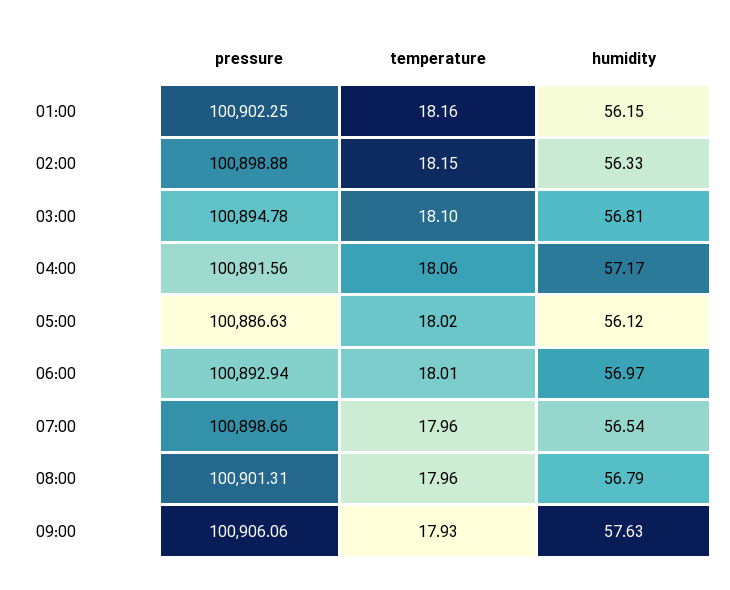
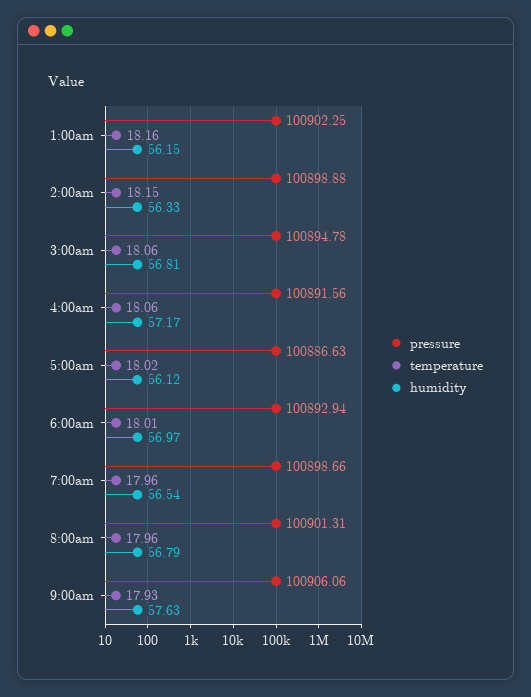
temperature, 03:00: 18.1 -> 18.06

